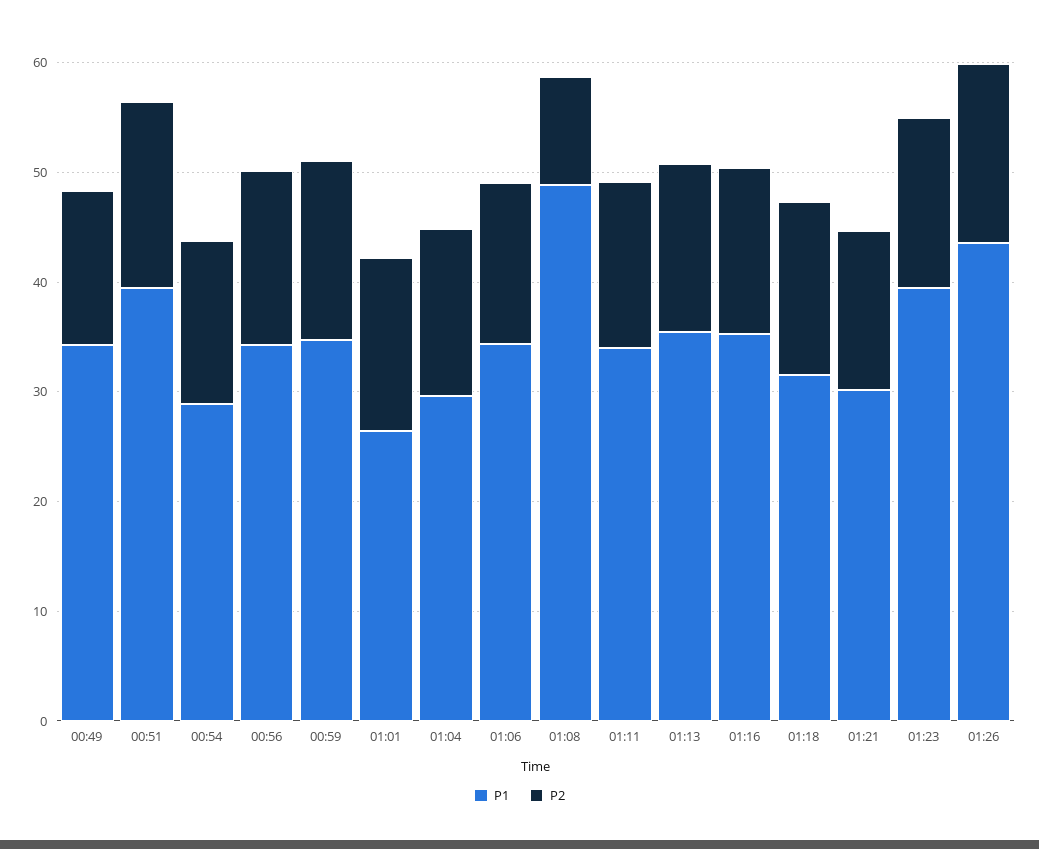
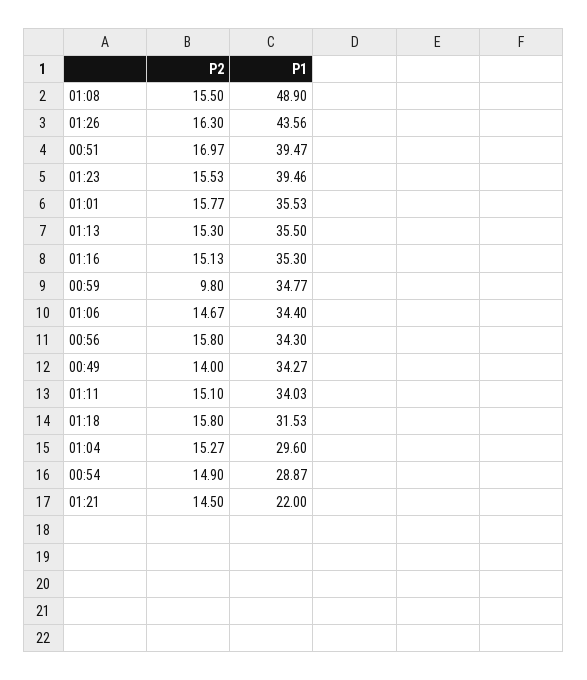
P2, 00:59: 16 -> 9.8
P1, 01:01: 26 -> 35.53
P2, 01:08: 10 -> 15.5
P1, 01:21: 30 -> 22

